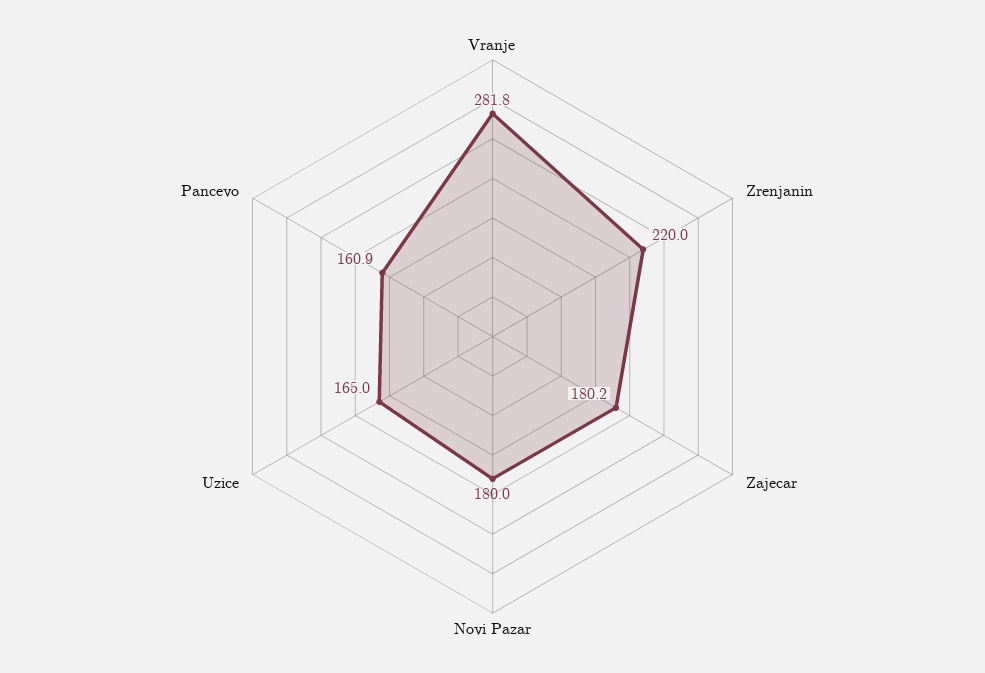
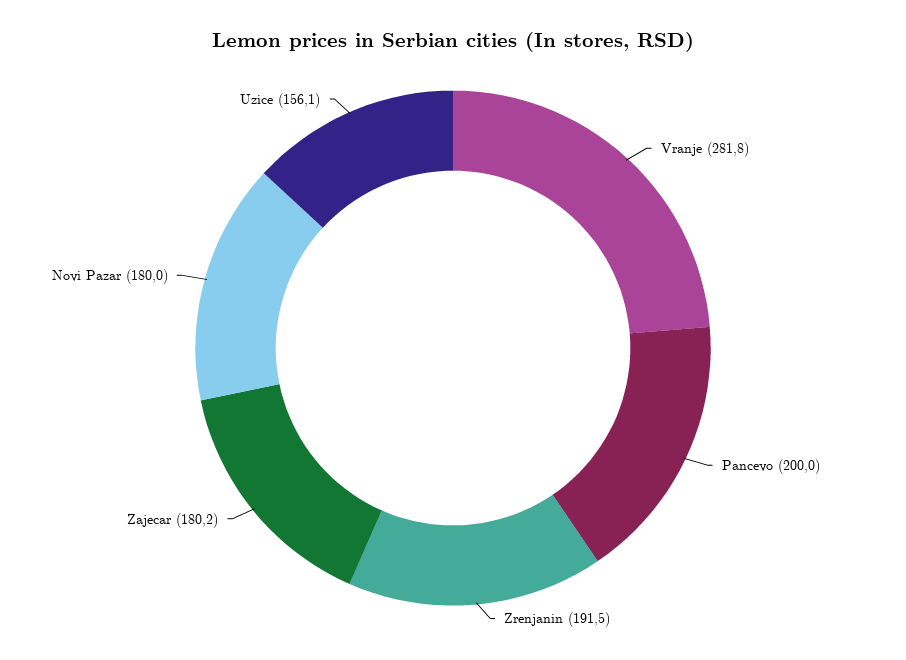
Zrenjanin: 220 -> 191.5
Uzice: 165 -> 156.1
Pancevo: 160.9 -> 200

